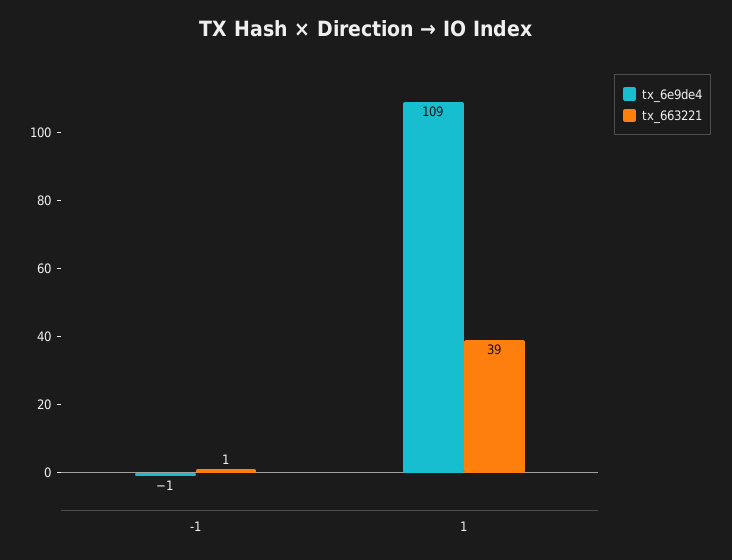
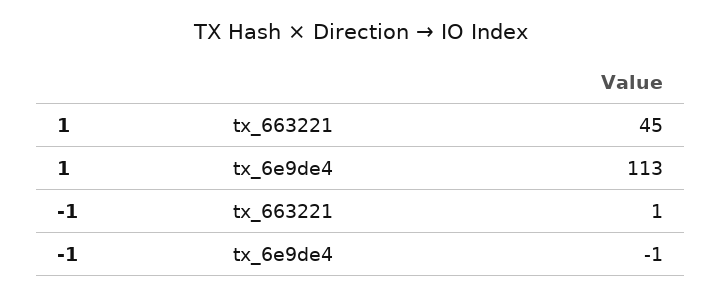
tx_6e9de4, 1: 109 -> 113
tx_663221, 1: 39 -> 45

